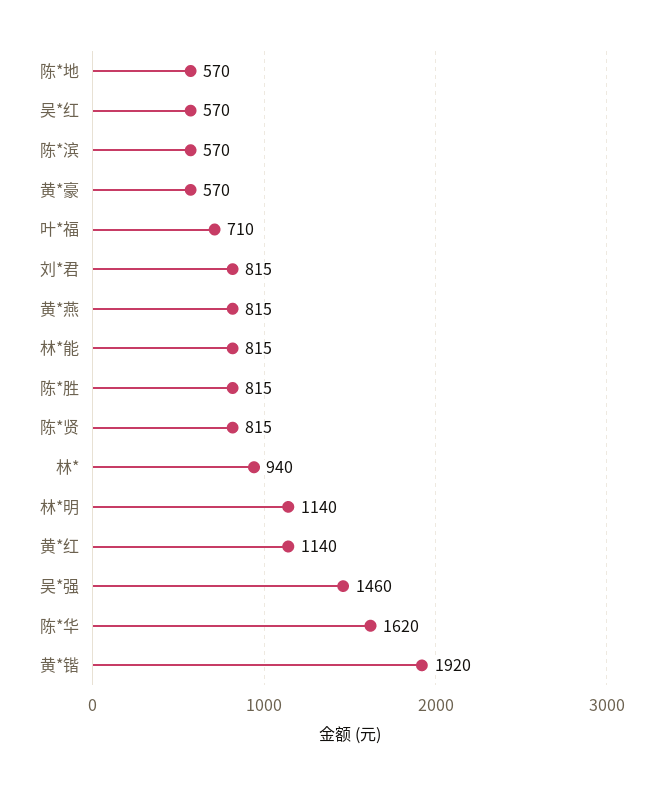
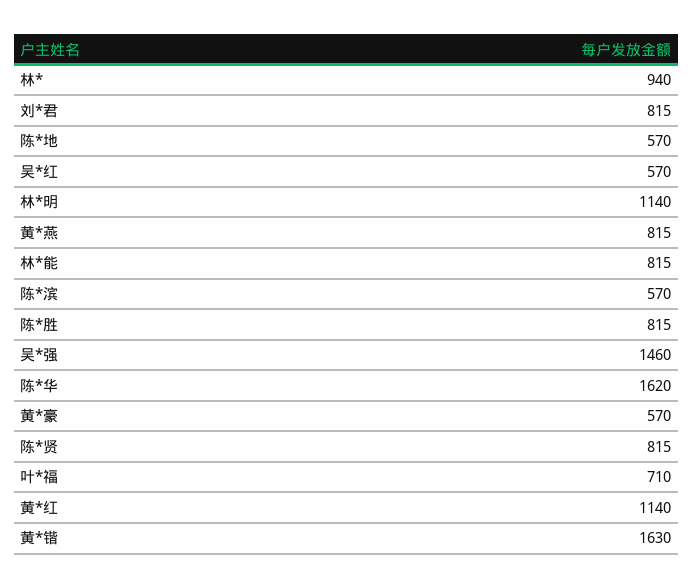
黄*锴: 1920 -> 1630

